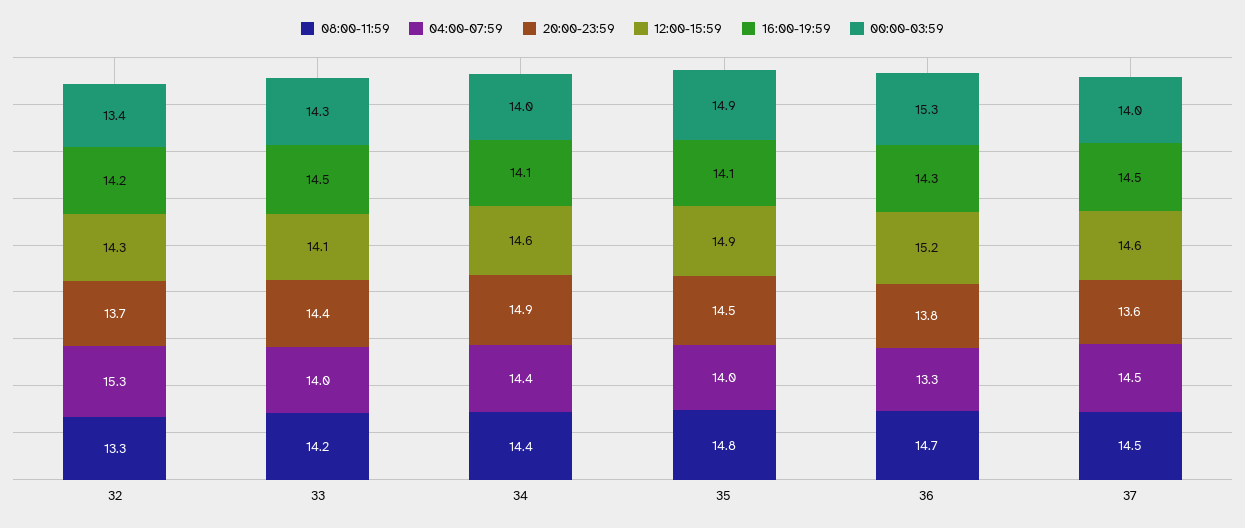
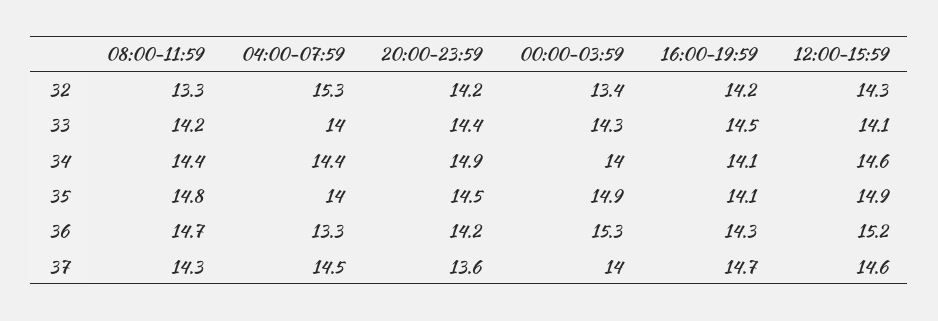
20:00-23:59, 32: 13.7 -> 14.2
20:00-23:59, 36: 13.8 -> 14.2
08:00-11:59, 37: 14.5 -> 14.3
16:00-19:59, 37: 14.5 -> 14.7

